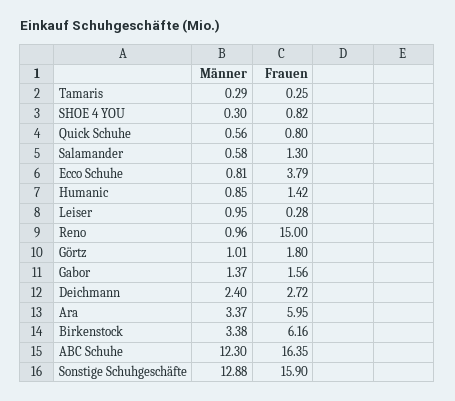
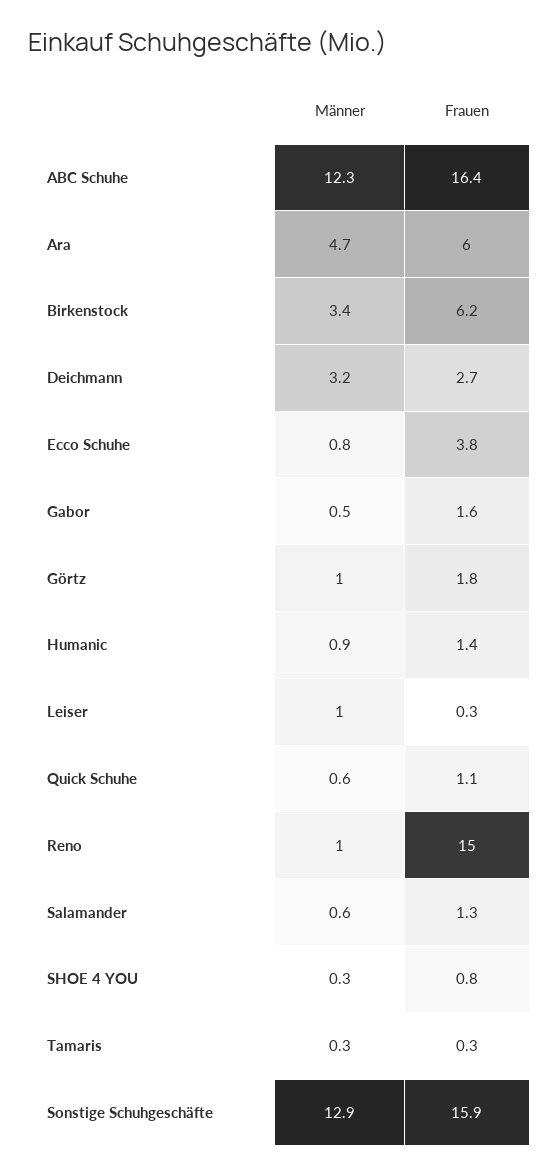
Frauen, Quick Schuhe: 0.8 -> 1.1
Männer, Gabor: 1.37 -> 0.5
Männer, Deichmann: 2.4 -> 3.2
Männer, Ara: 3.37 -> 4.7

